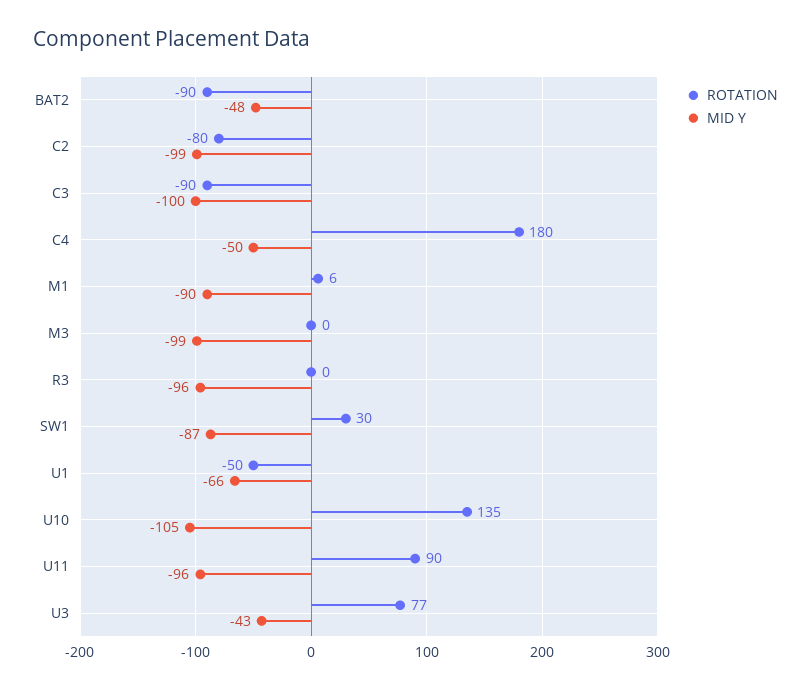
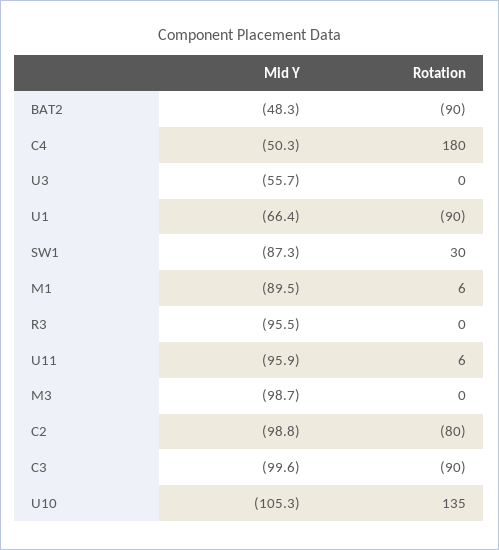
ROTATION, U1: -50 -> -90
ROTATION, U11: 90 -> 6
ROTATION, U3: 77 -> 0
MID Y, U3: -43 -> -55.7

